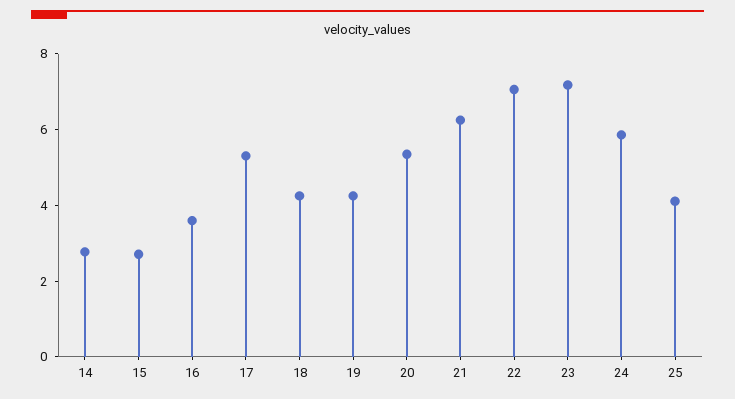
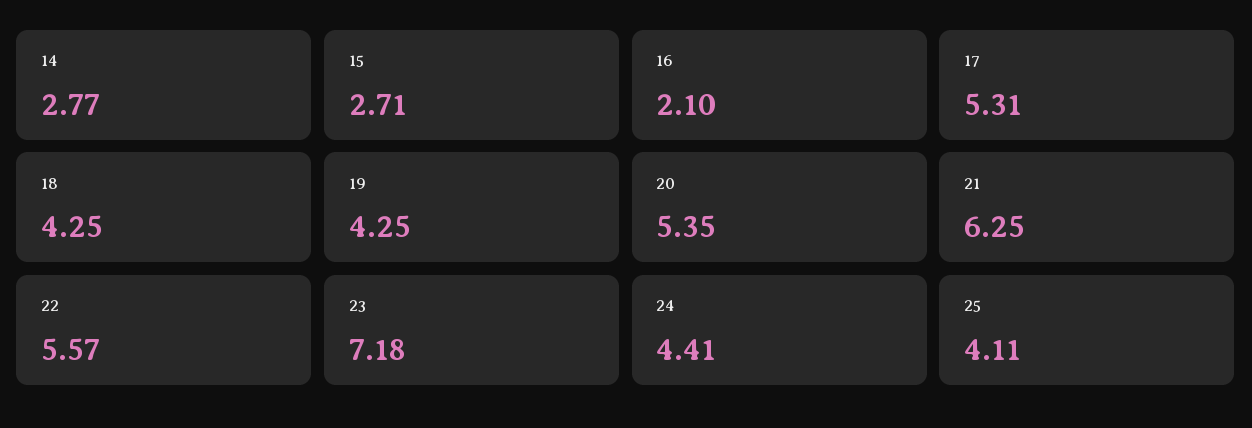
16: 3.5 -> 2.1
22: 7 -> 5.57
24: 6 -> 4.41

